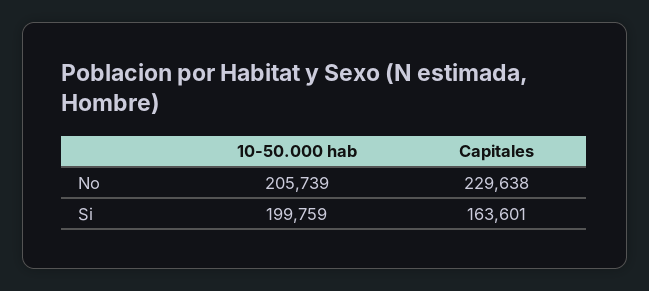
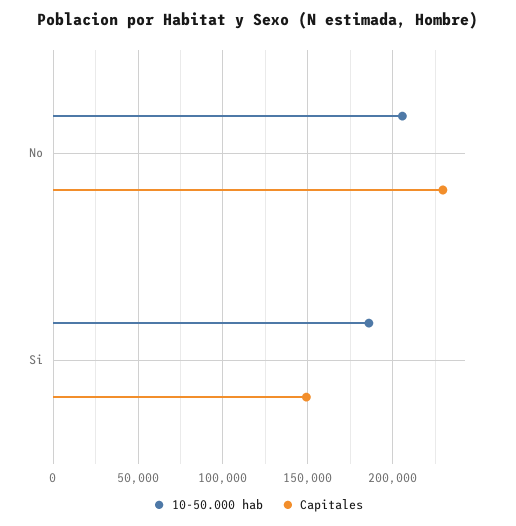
10-50.000 hab, Si: 199759 -> 185000
Capitales, Si: 163601 -> 150000

